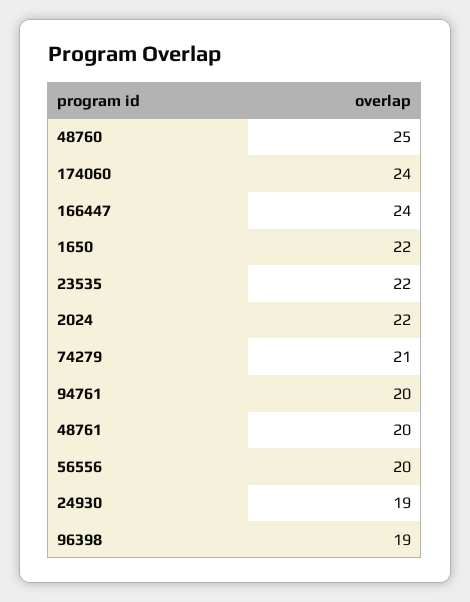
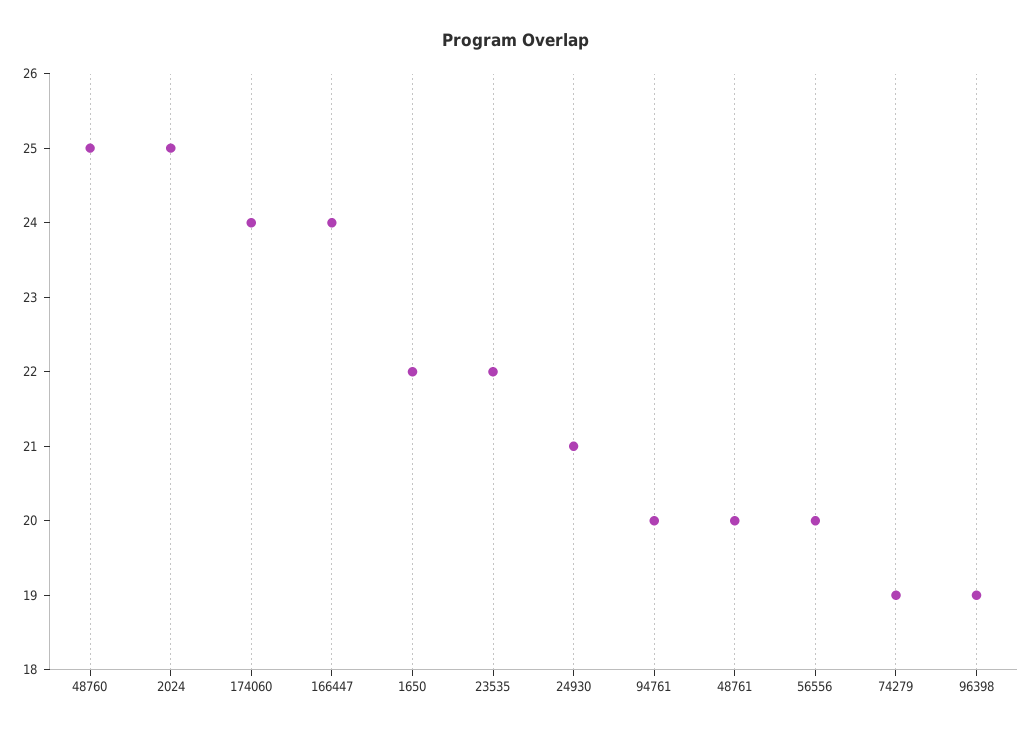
2024: 22 -> 25
74279: 21 -> 19
24930: 19 -> 21

